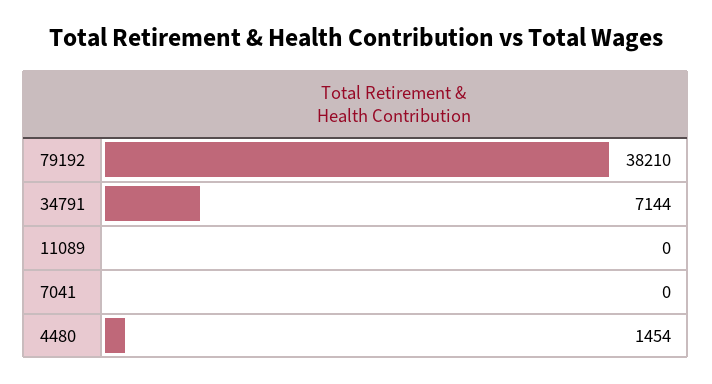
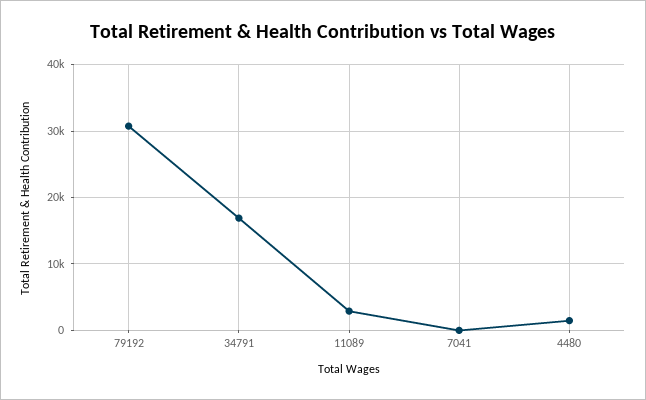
79192: 38210 -> 31000
34791: 7144 -> 17000
11089: 0 -> 3000

